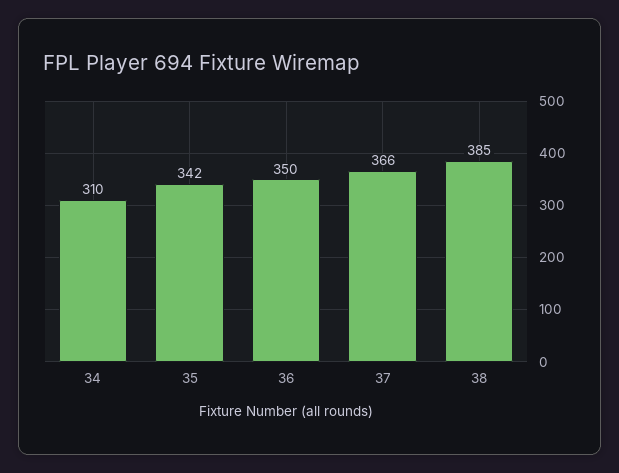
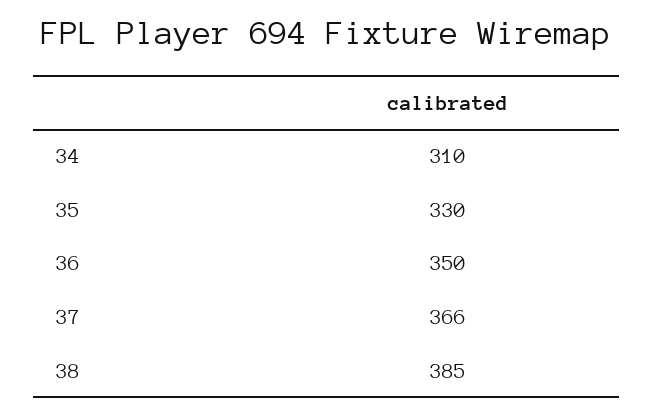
35: 342 -> 330

